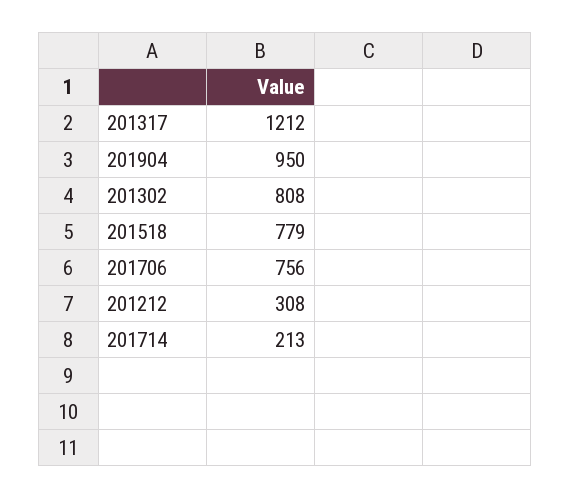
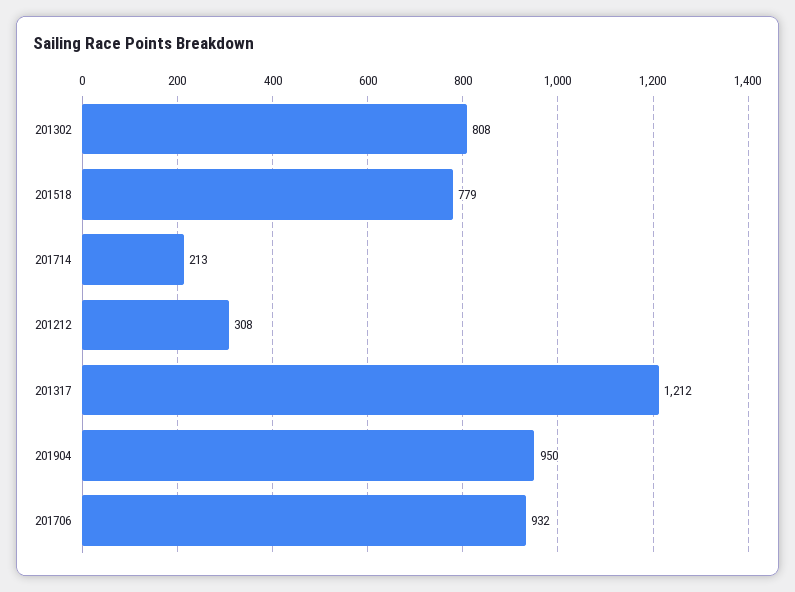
201706: 756 -> 932

